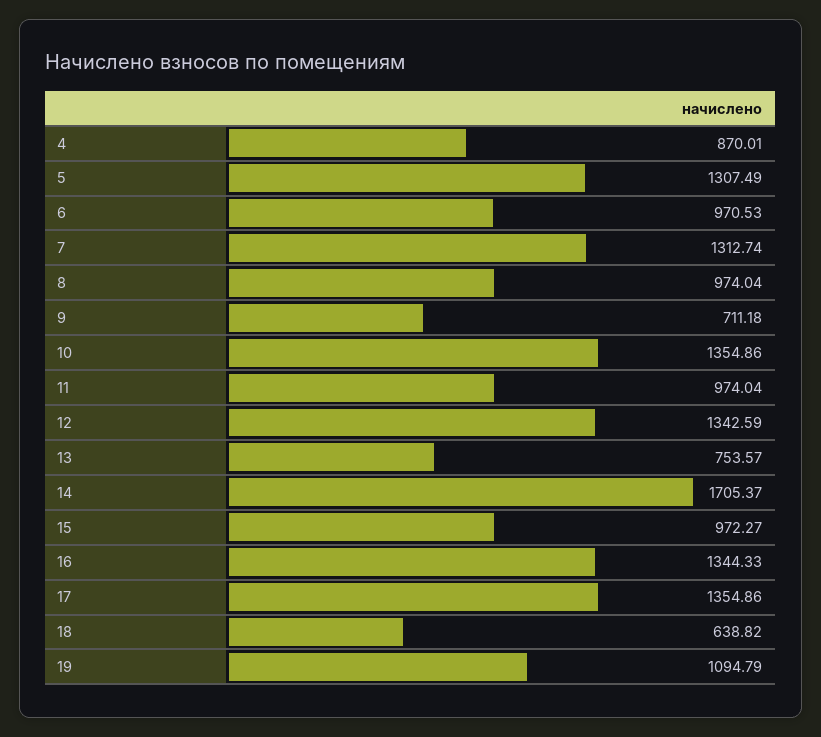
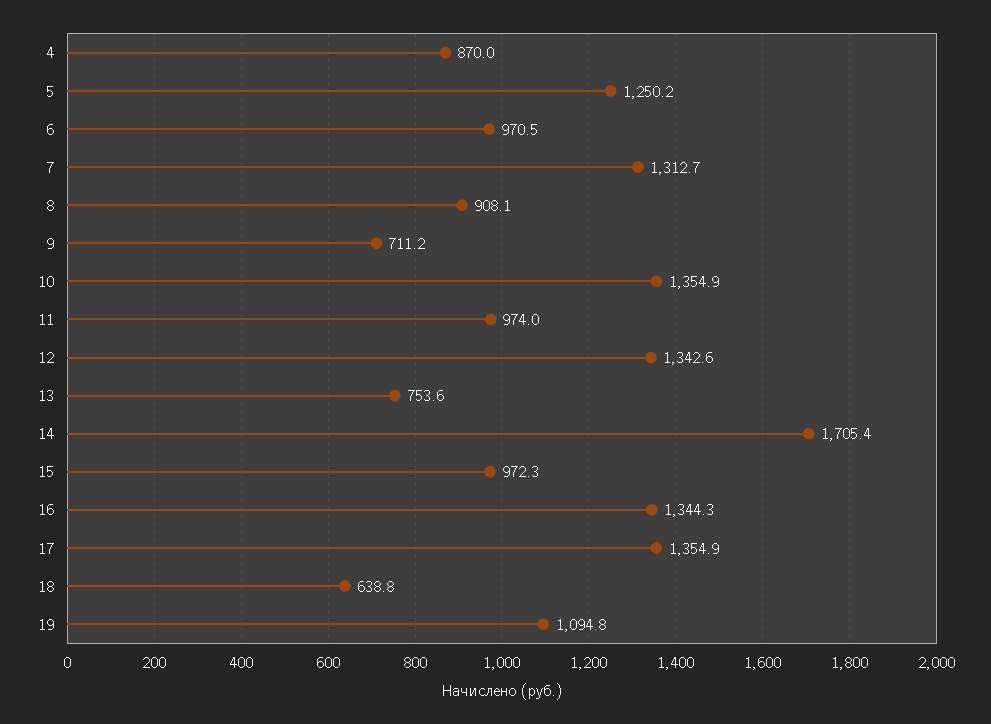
5: 1307.49 -> 1250.2
8: 974.04 -> 908.1

